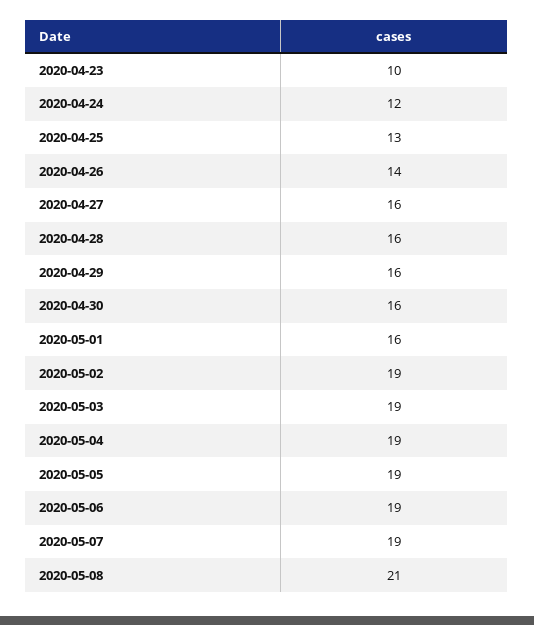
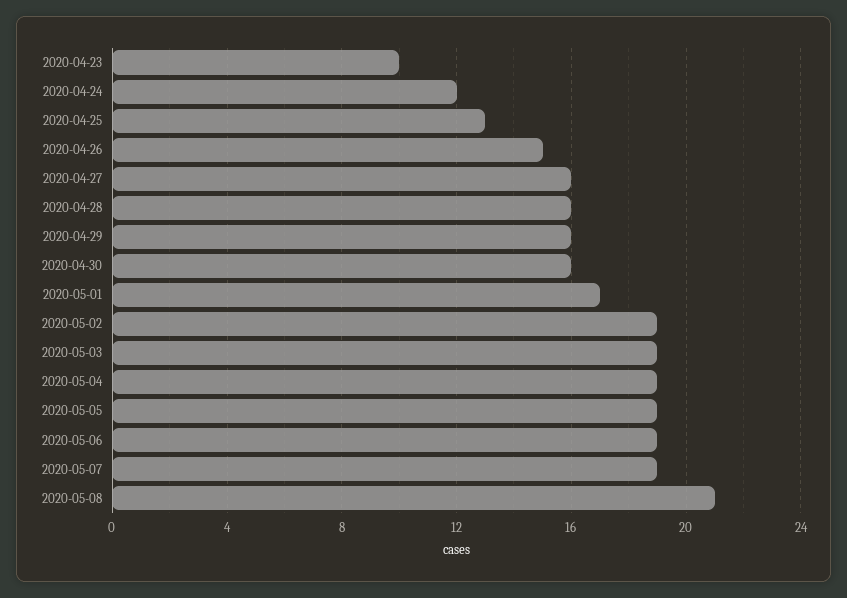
2020-04-26: 14 -> 15
2020-05-01: 16 -> 17

